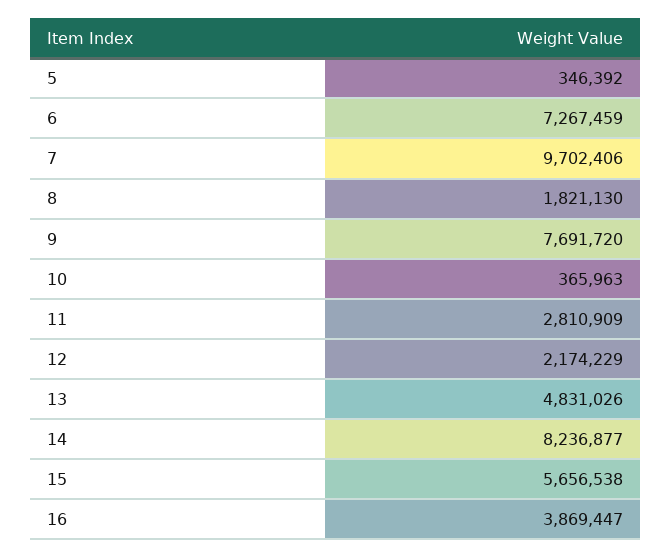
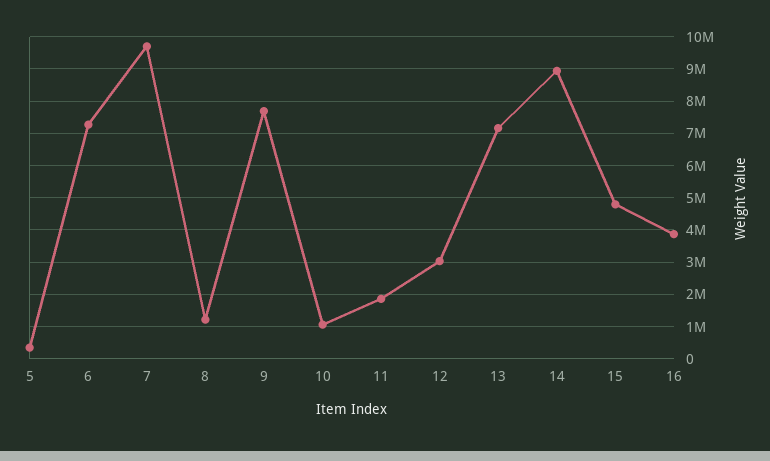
8: 1821130 -> 1200000
10: 365963 -> 1000000
11: 2810909 -> 1800000
12: 2174229 -> 3000000
13: 4831026 -> 7200000
14: 8236877 -> 9000000
15: 5656538 -> 4800000

